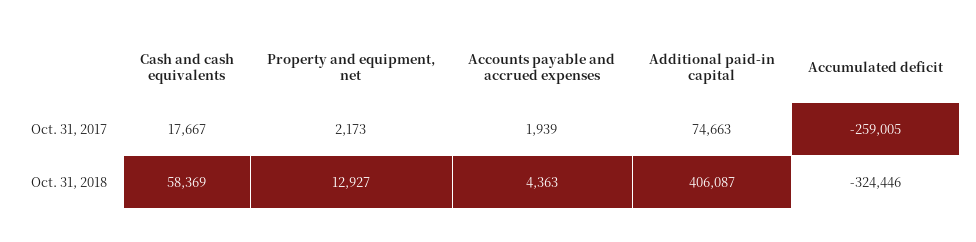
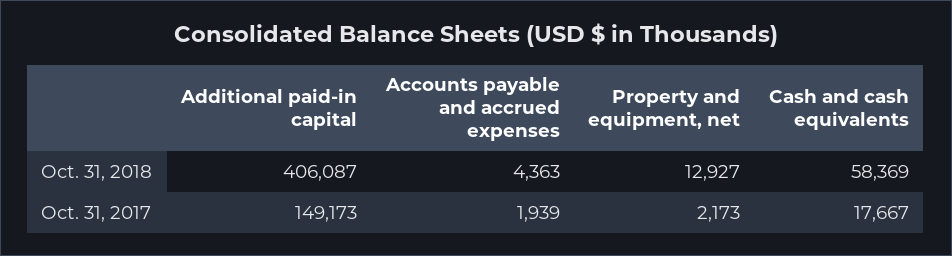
Additional paid-in capital, Oct. 31, 2017: 74663 -> 149173
Accumulated deficit, Oct. 31, 2017: -259005 -> none
Accumulated deficit, Oct. 31, 2018: -324446 -> none

